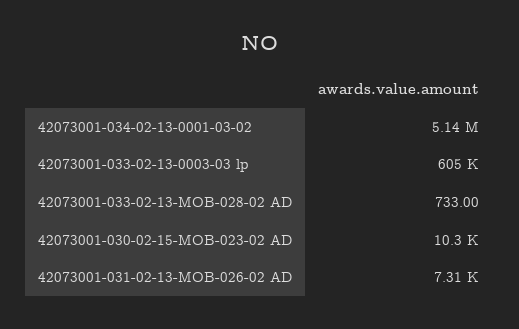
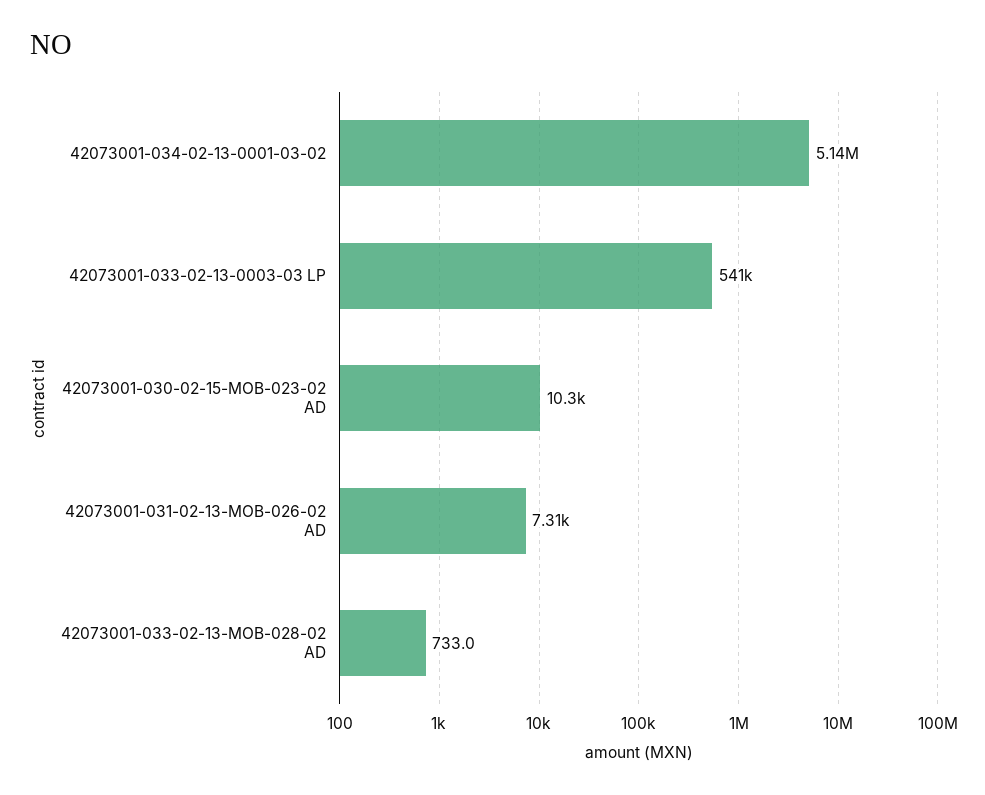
42073001-033-02-13-0003-03 lp: 605000 -> 541000

